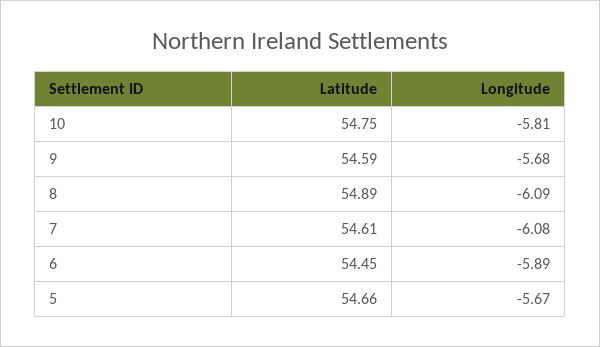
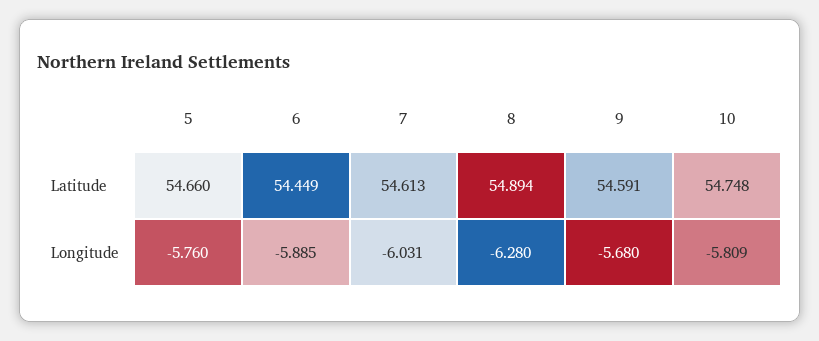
Longitude, 8: -6.09 -> -6.28
Longitude, 7: -6.08 -> -6.031
Longitude, 5: -5.67 -> -5.76

